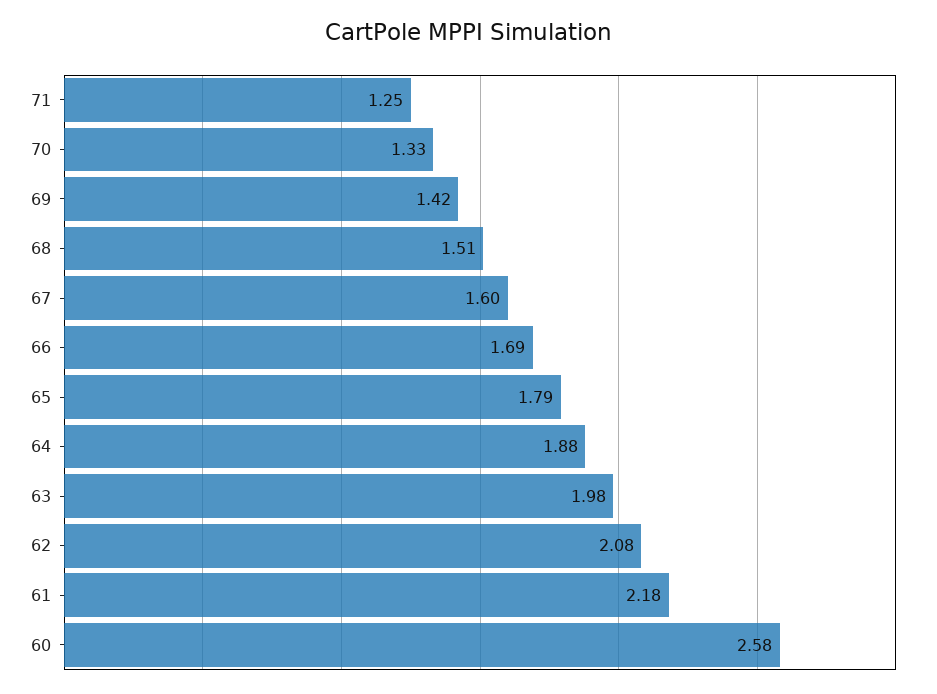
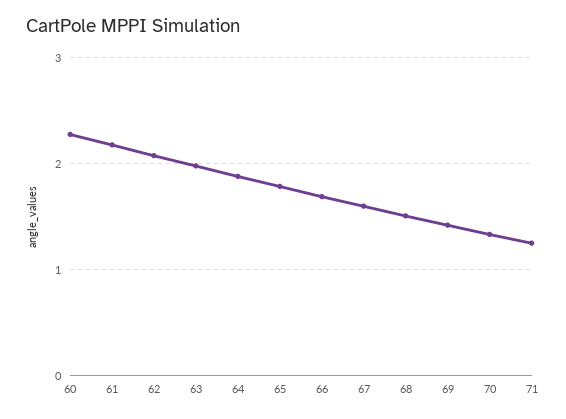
60: 2.58 -> 2.3

